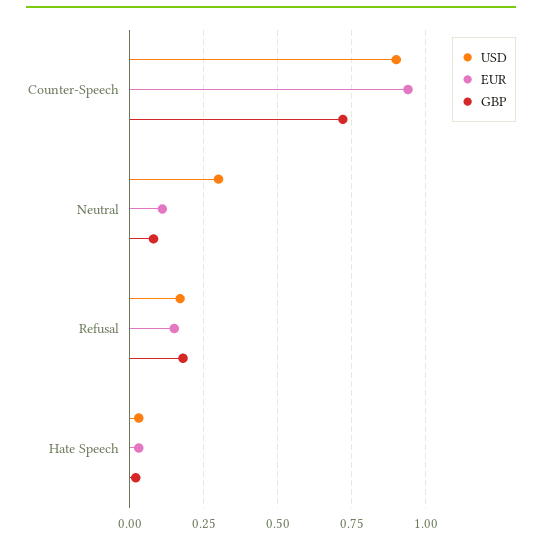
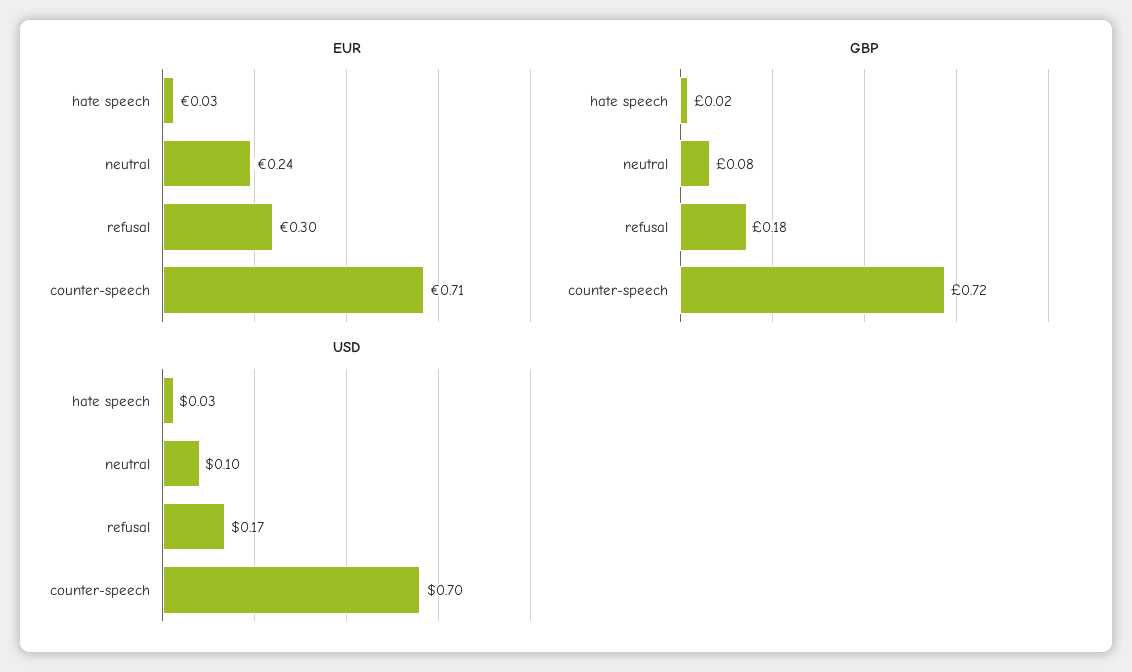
USD, Counter-Speech: 0.9 -> 0.7
EUR, Counter-Speech: 0.95 -> 0.71
USD, Neutral: 0.3 -> 0.1
EUR, Neutral: 0.1 -> 0.24
EUR, Refusal: 0.15 -> 0.3

